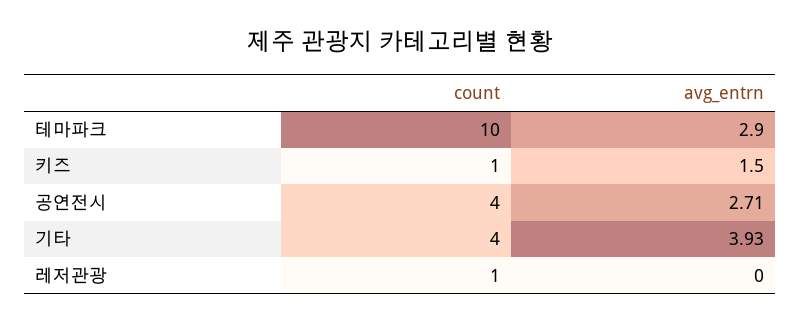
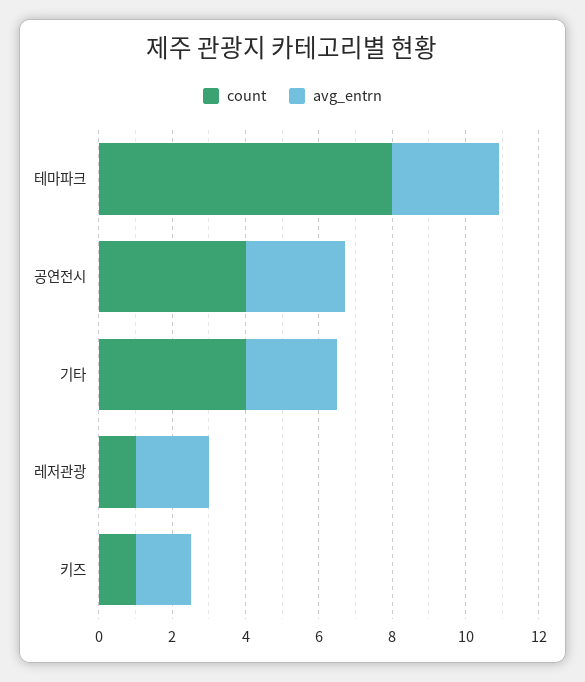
count, 테마파크: 10 -> 8
avg_entrn, 기타: 3.93 -> 2.5
avg_entrn, 레저관광: 0 -> 2

